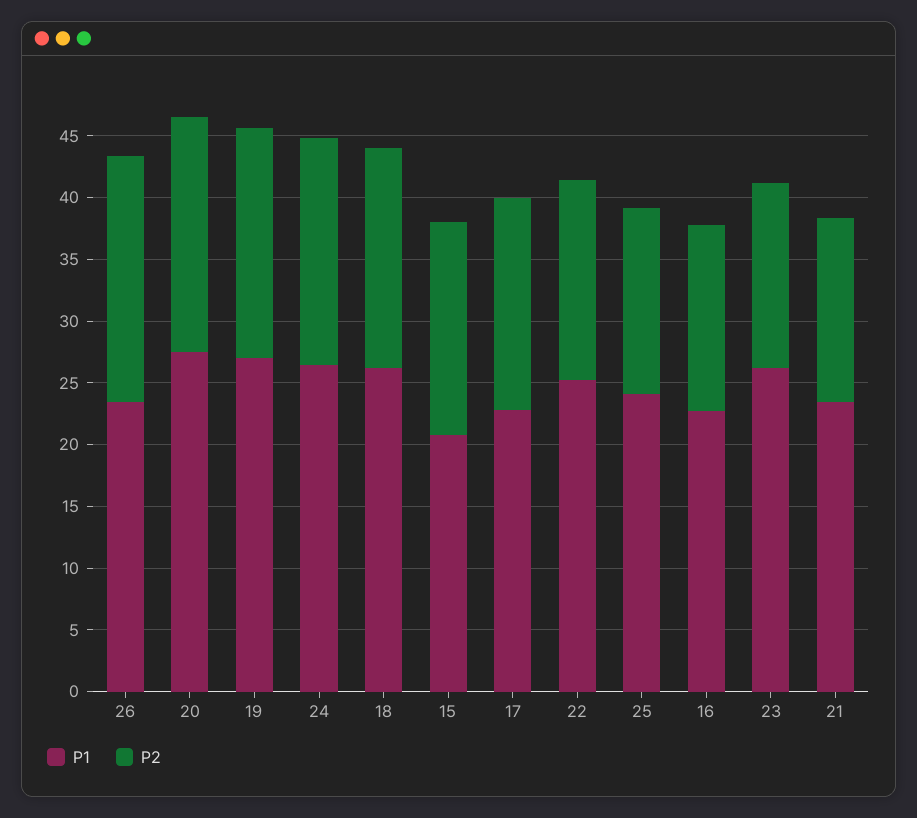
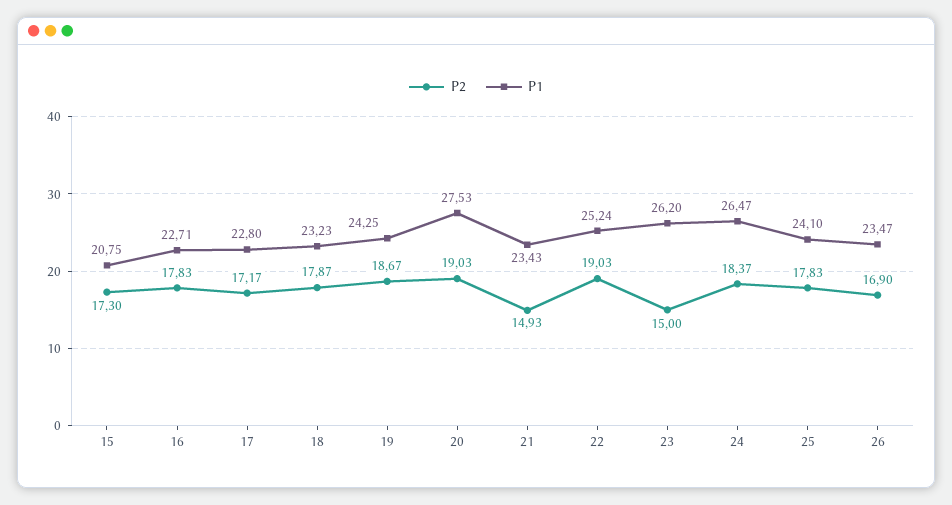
P2, 26: 20 -> 16.9
P1, 19: 27 -> 24.25
P1, 18: 26 -> 23.23
P2, 22: 16 -> 19.03
P2, 25: 15 -> 17.83
P2, 16: 15 -> 17.83

